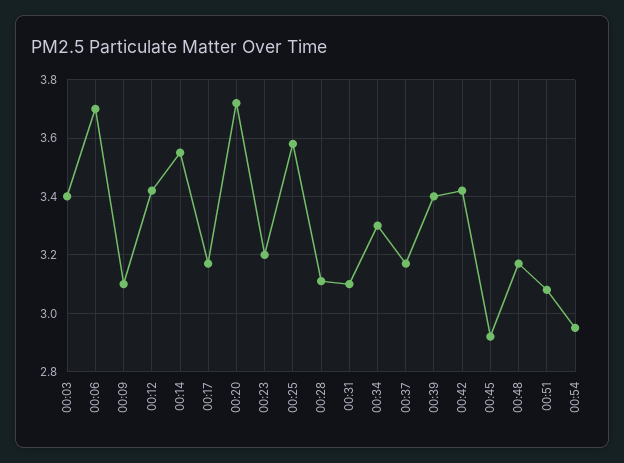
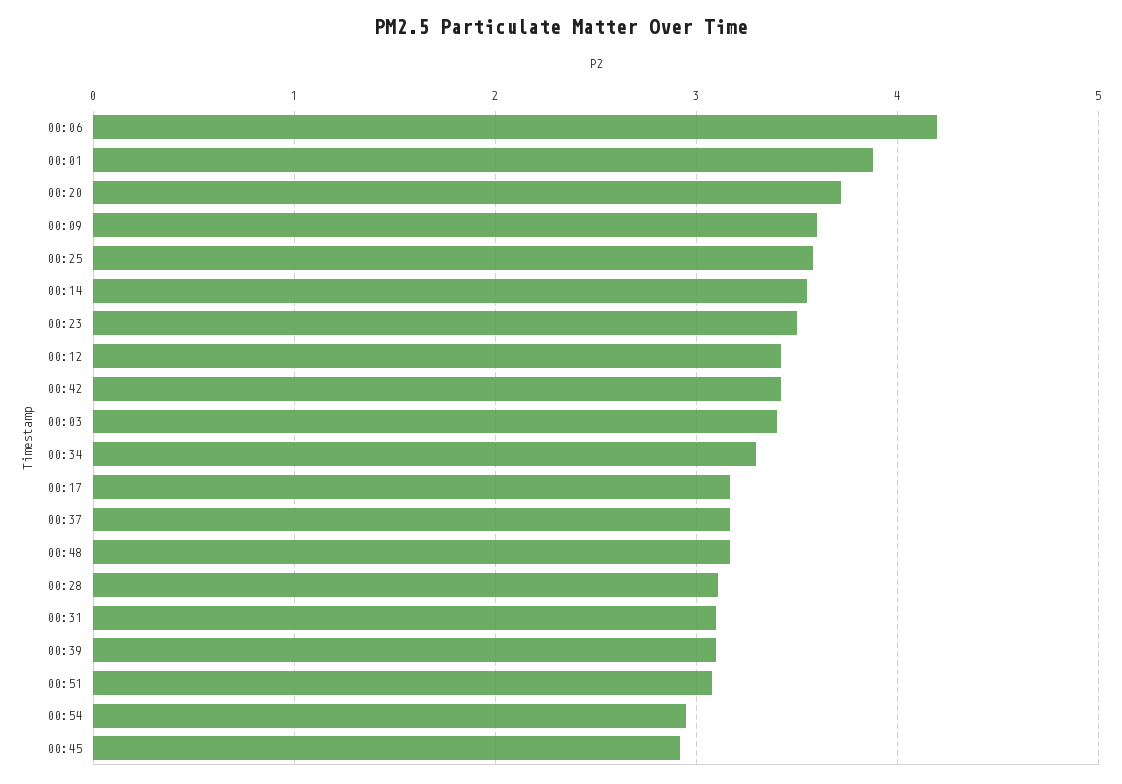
00:06: 3.7 -> 4.2
00:09: 3.1 -> 3.6
00:23: 3.2 -> 3.5
00:39: 3.4 -> 3.1
00:01: none -> 3.9

